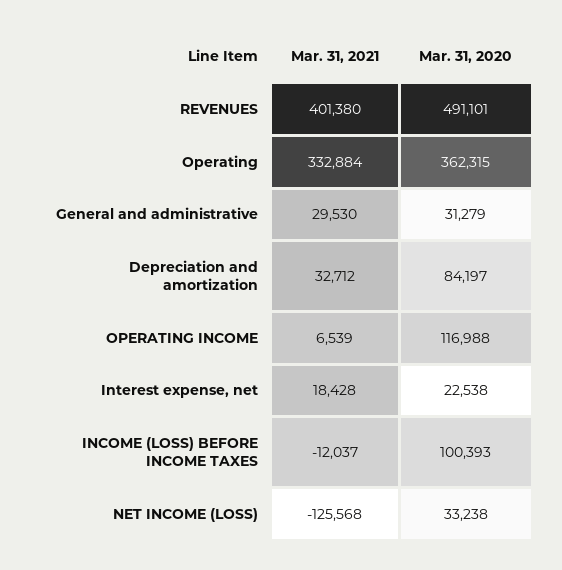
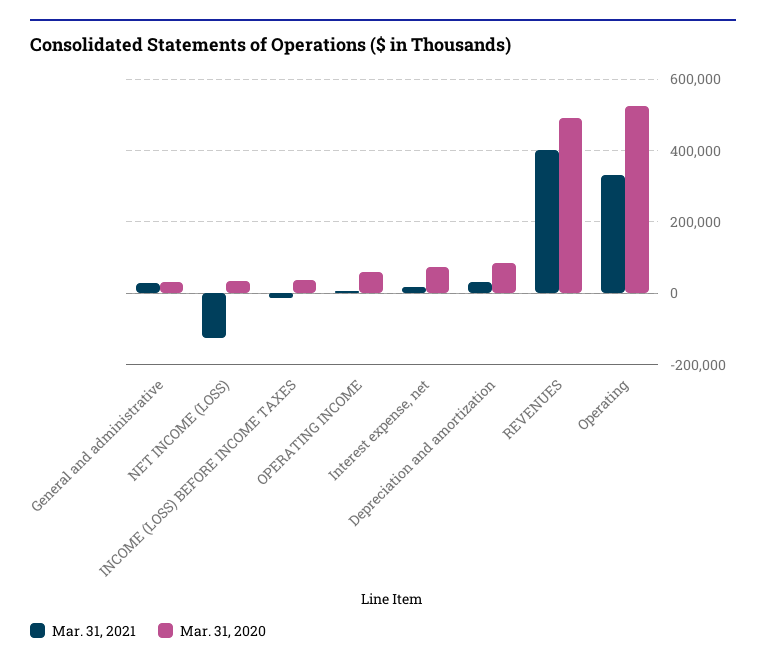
Mar. 31, 2020, Operating: 362315 -> 520000
Mar. 31, 2020, OPERATING INCOME: 116988 -> 60000
Mar. 31, 2020, Interest expense, net: 22538 -> 80000
Mar. 31, 2020, INCOME (LOSS) BEFORE INCOME TAXES: 100393 -> 40000

